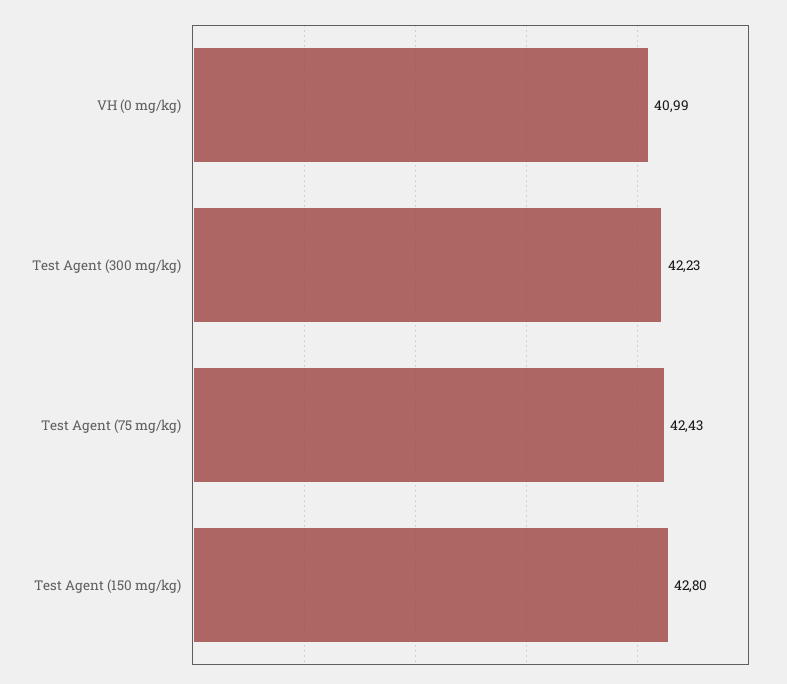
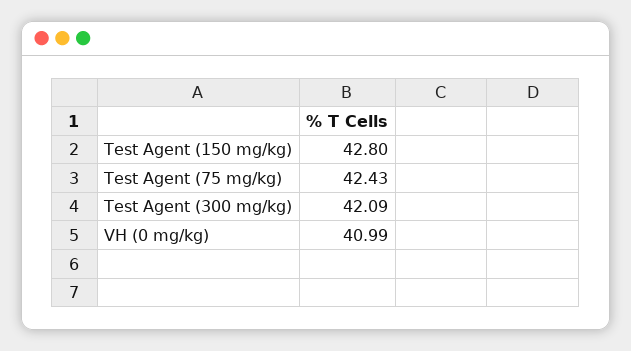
Test Agent (300 mg/kg): 42.23 -> 42.09

